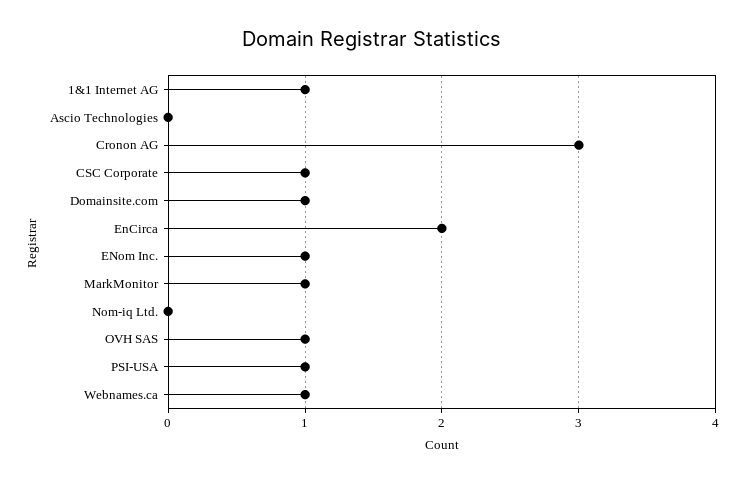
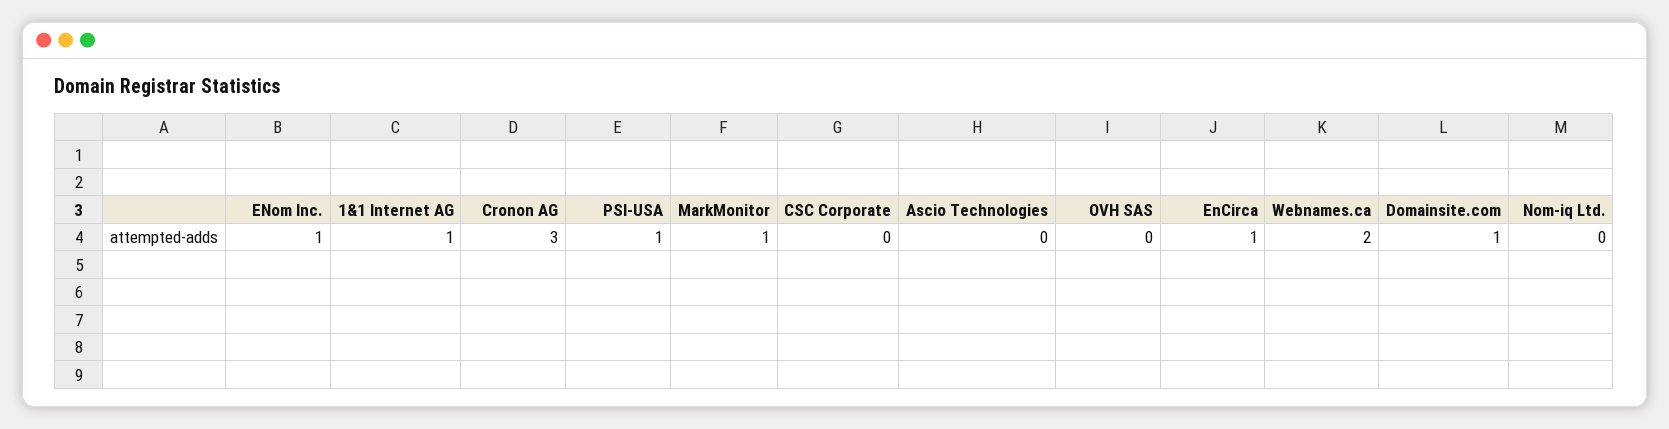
CSC Corporate: 1 -> 0
EnCirca: 2 -> 1
OVH SAS: 1 -> 0
Webnames.ca: 1 -> 2

